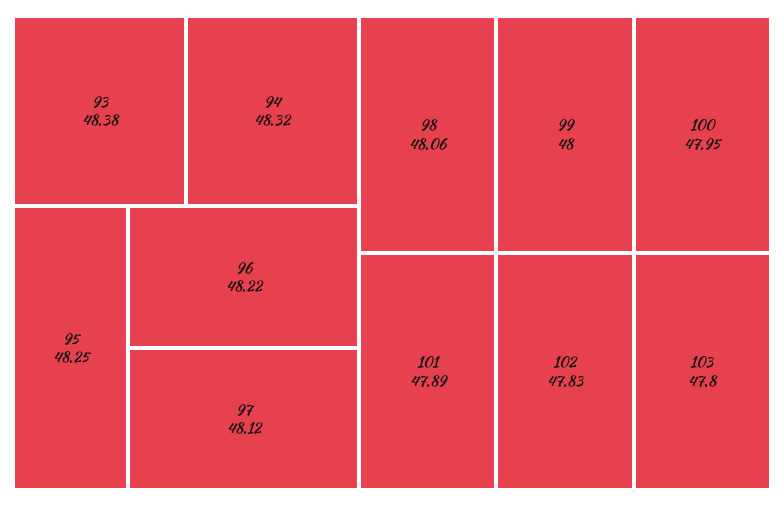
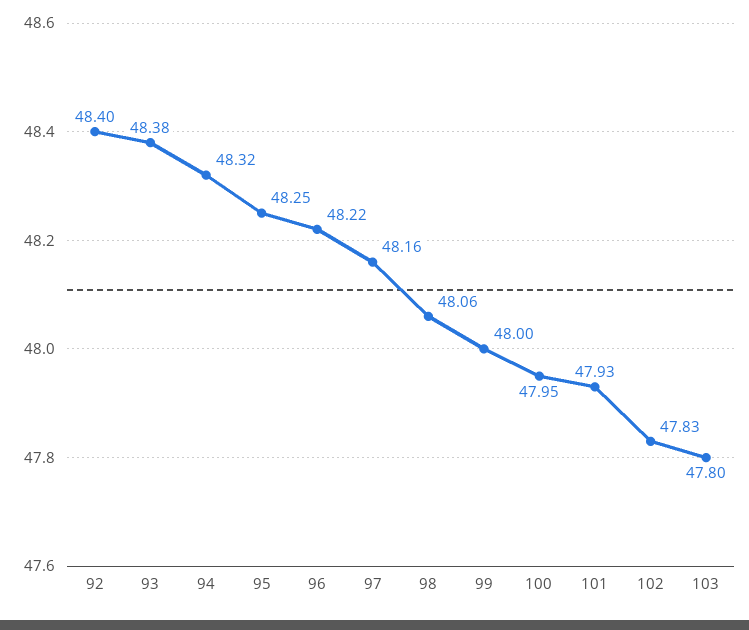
97: 48.12 -> 48.16
101: 47.89 -> 47.93
92: none -> 48.4

